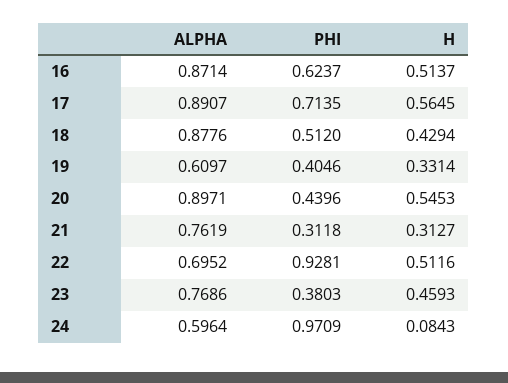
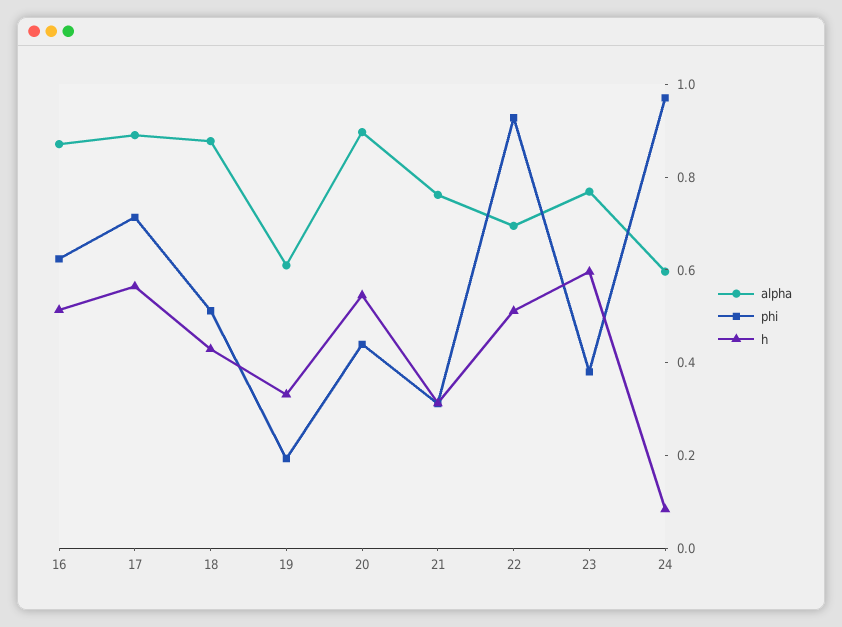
PHI, 19: 0.4046 -> 0.2
H, 23: 0.4593 -> 0.6

